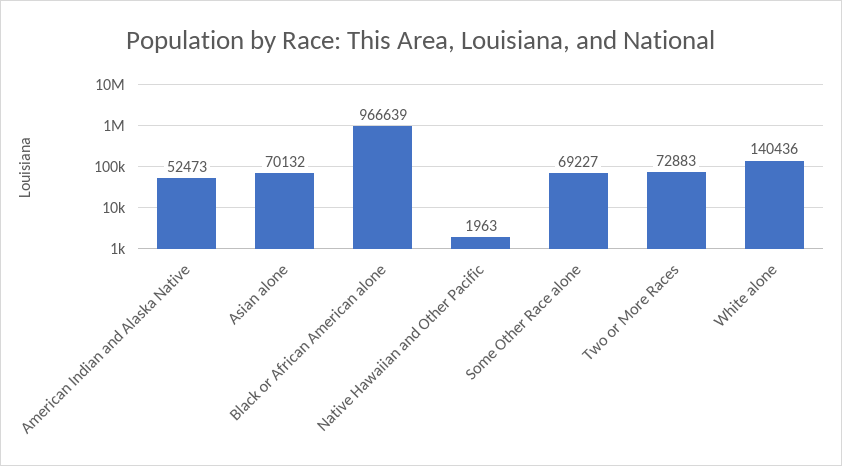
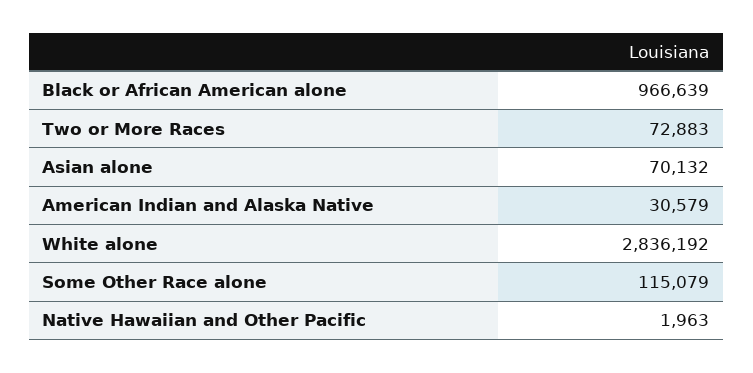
American Indian and Alaska Native: 52473 -> 30579
Some Other Race alone: 69227 -> 115079
White alone: 140436 -> 2836192

